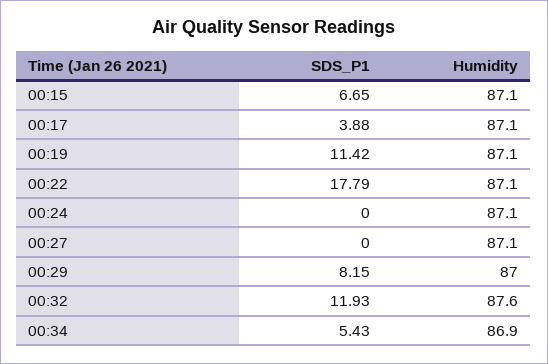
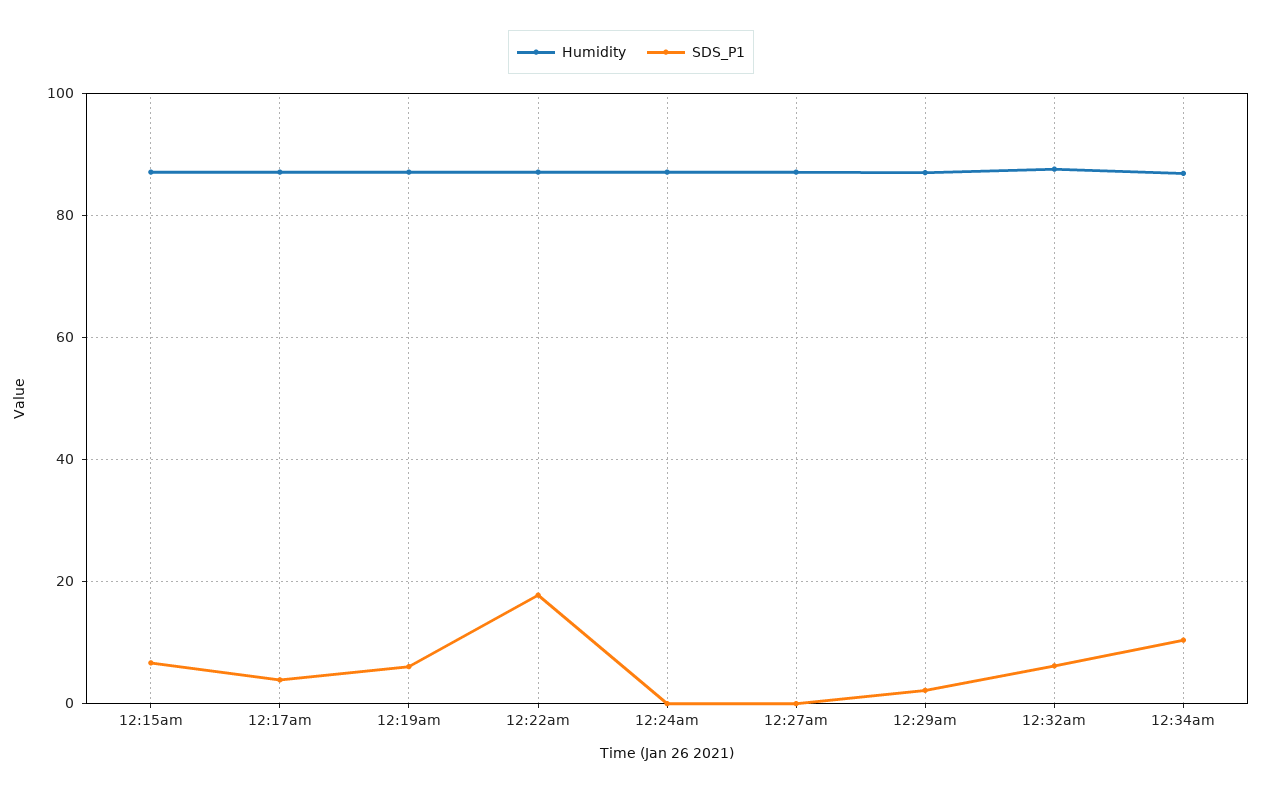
SDS_P1, 00:19: 11.42 -> 6
SDS_P1, 00:29: 8.15 -> 2
SDS_P1, 00:32: 11.93 -> 6
SDS_P1, 00:34: 5.43 -> 10

